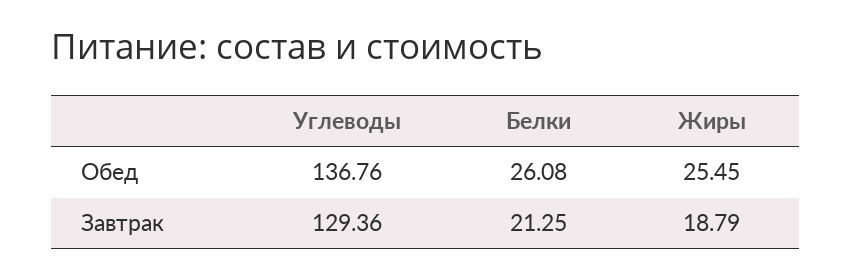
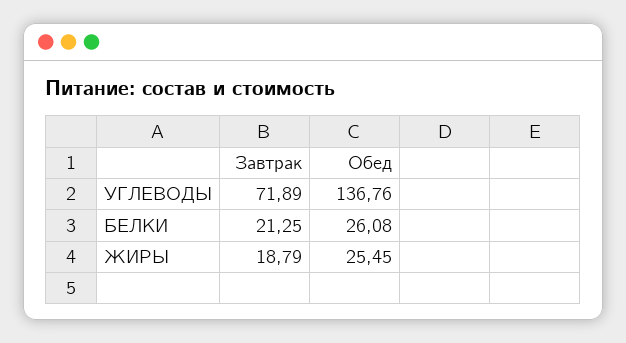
Углеводы, Завтрак: 129.36 -> 71.89

